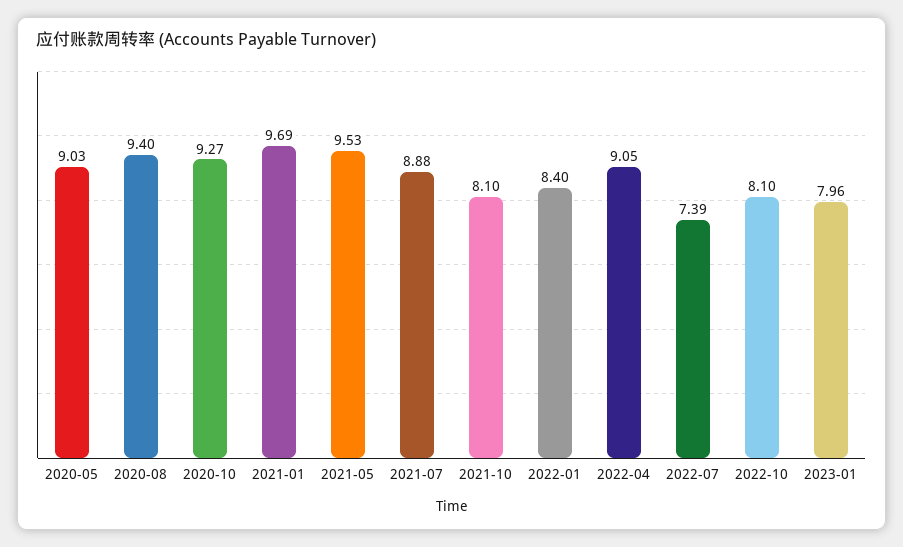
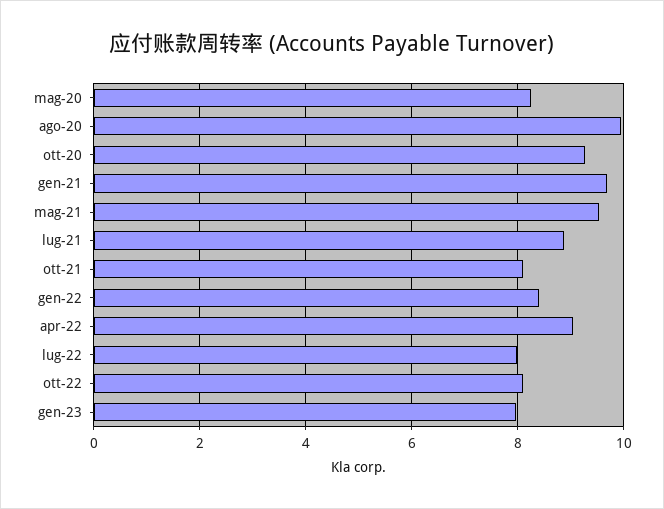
2020-05: 9.03 -> 8.2
2020-08: 9.4 -> 10
2022-07: 7.39 -> 8

